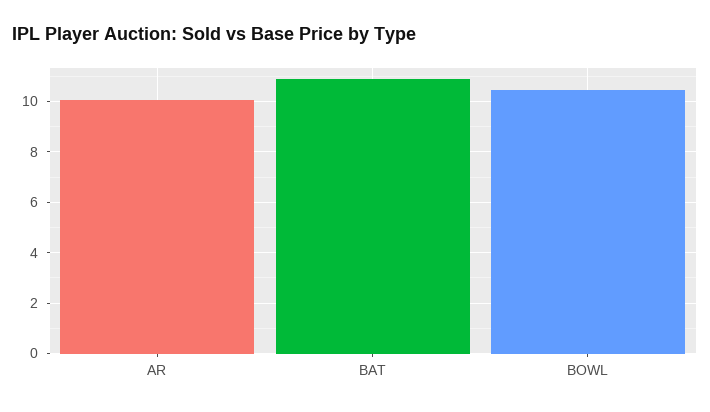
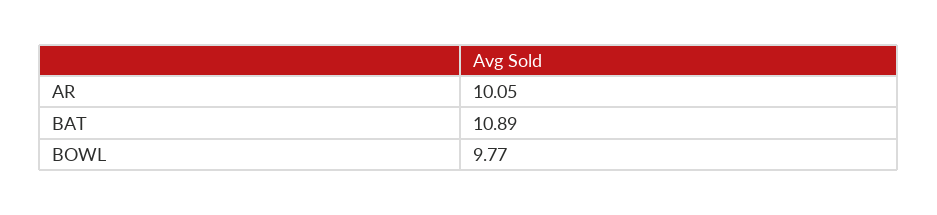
BOWL: 10.5 -> 9.77

